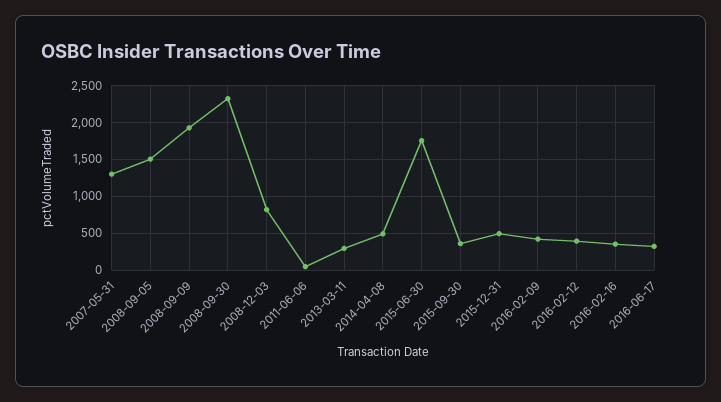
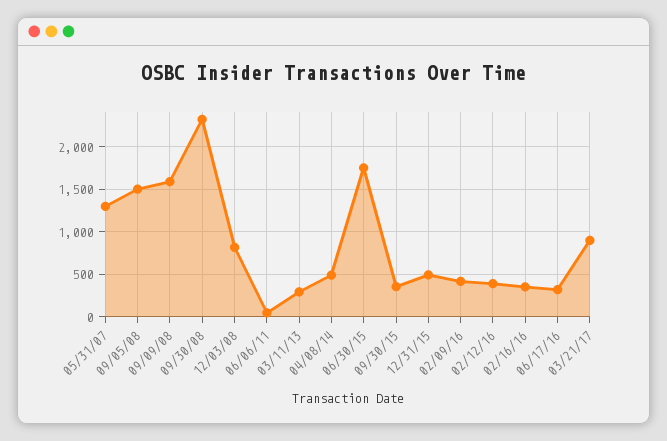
2008-09-09: 1900 -> 1600
03/21/17: none -> 900

